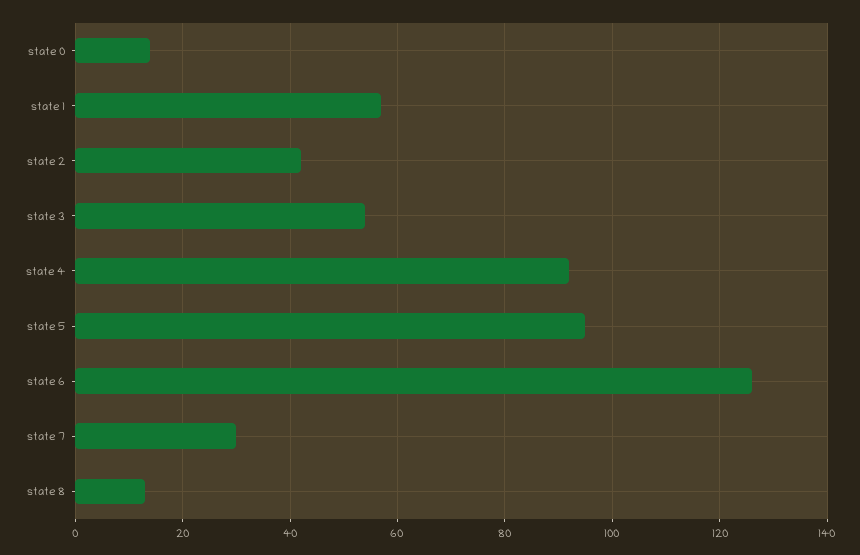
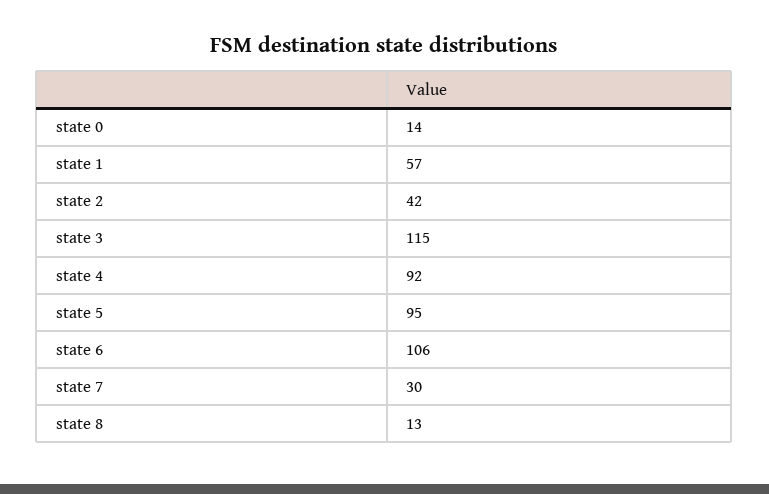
state 3: 55 -> 115
state 6: 125 -> 106

